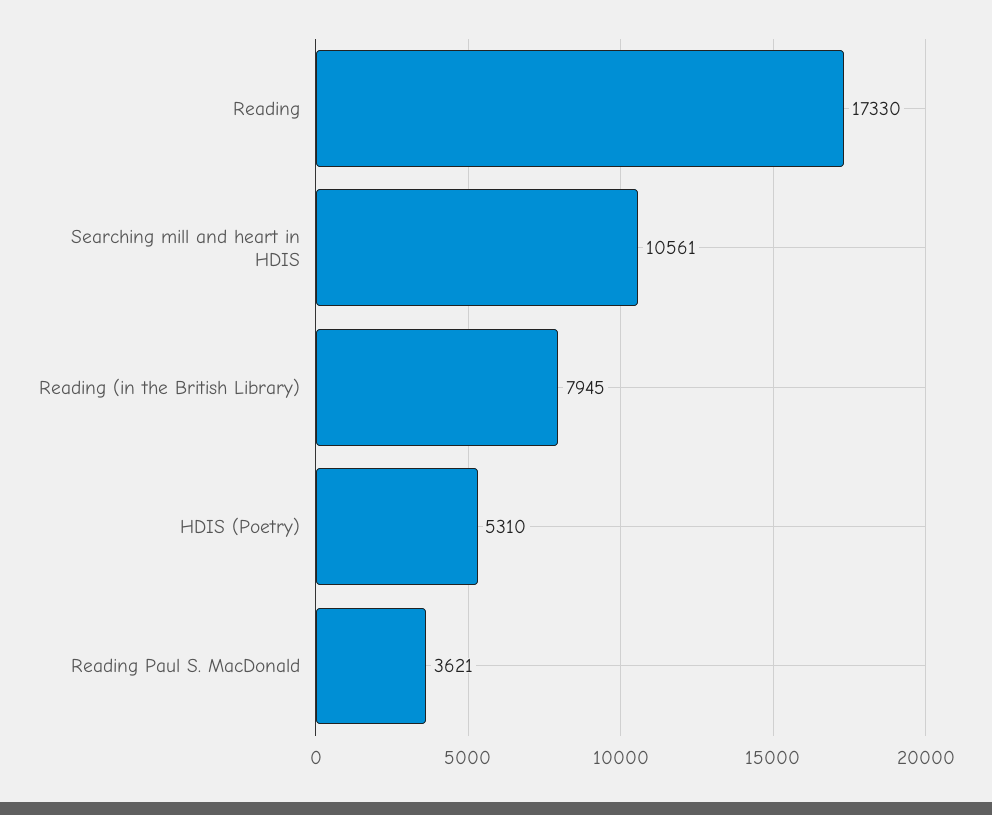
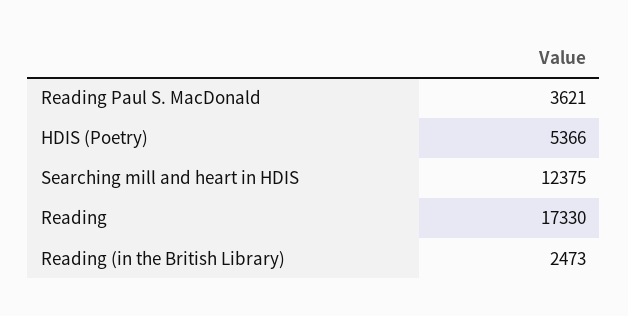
Searching mill and heart in HDIS: 10561 -> 12375
Reading (in the British Library): 7945 -> 2473
HDIS (Poetry): 5310 -> 5366

